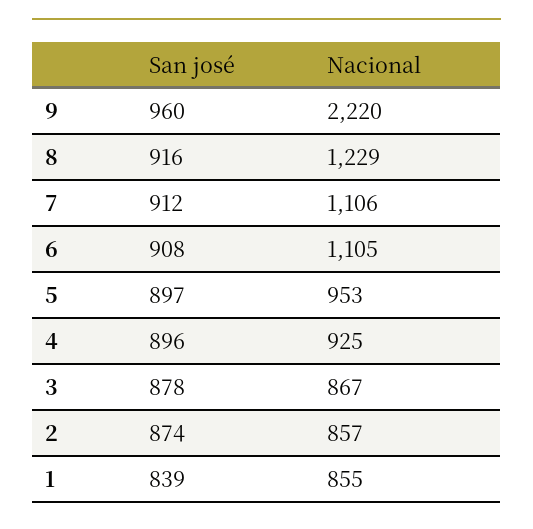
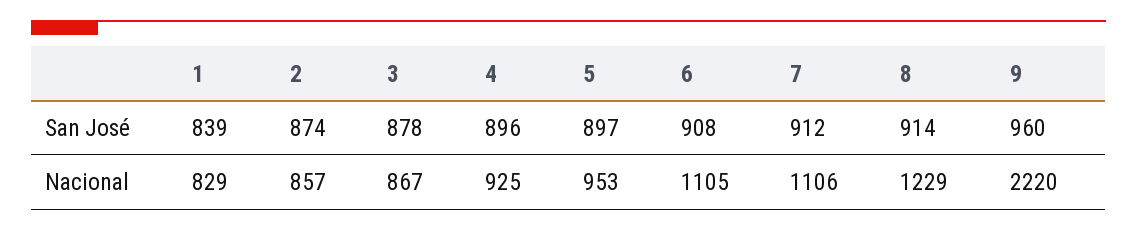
San josé, 8: 916 -> 914
Nacional, 1: 855 -> 829

